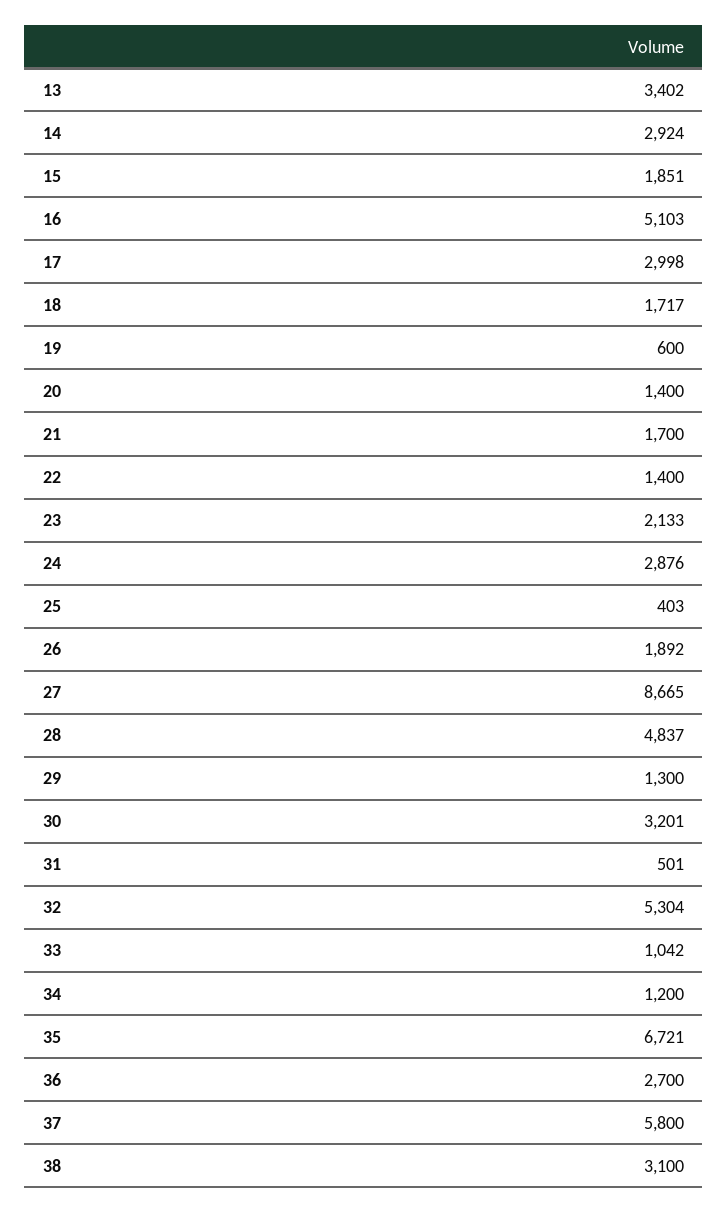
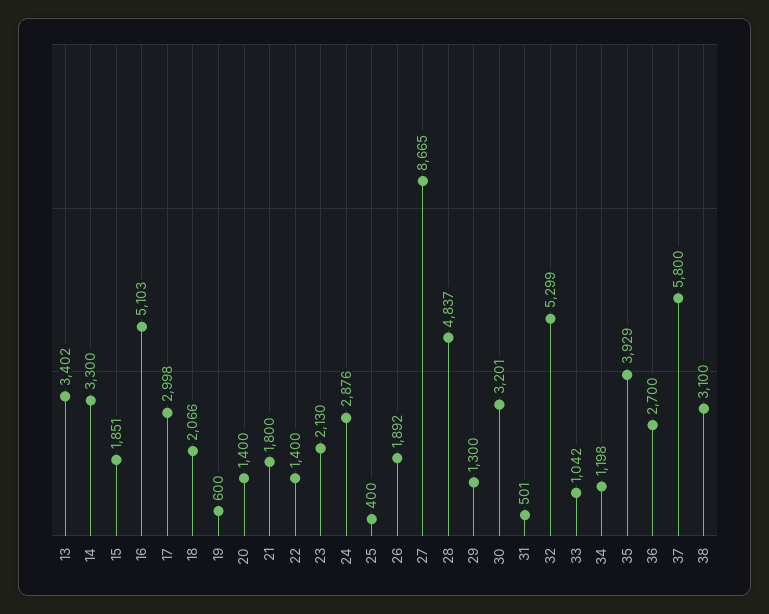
14: 2924 -> 3300
18: 1717 -> 2066
21: 1700 -> 1800
23: 2133 -> 2130
25: 403 -> 400
32: 5304 -> 5299
34: 1200 -> 1198
35: 6721 -> 3929

